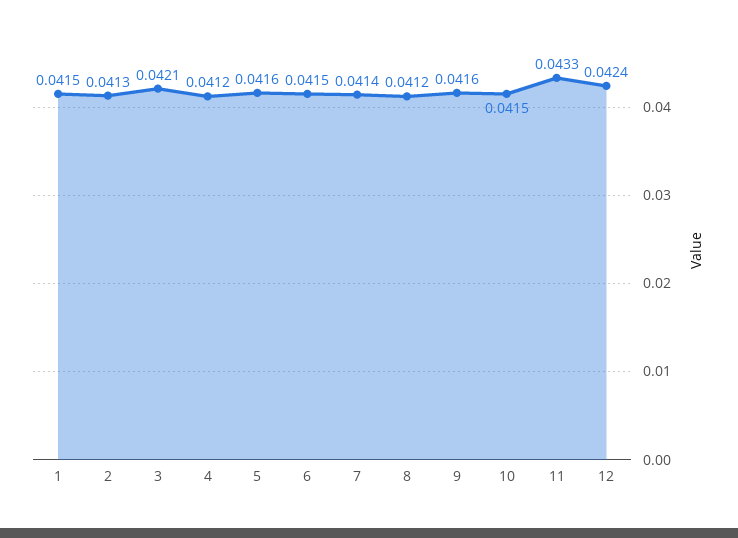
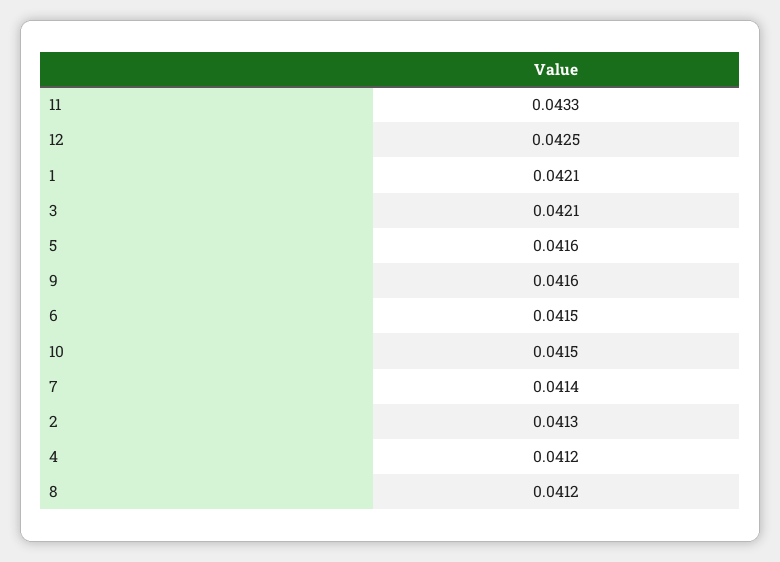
1: 0.0415 -> 0.0421
12: 0.0424 -> 0.0425

